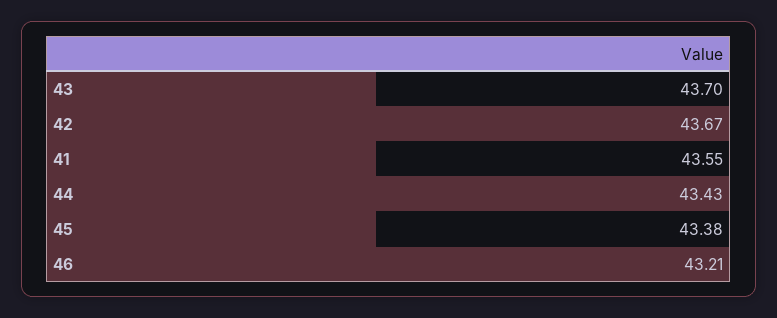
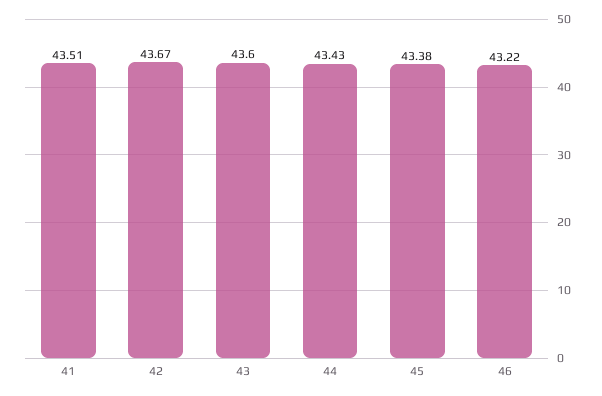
43: 43.7 -> 43.6
41: 43.55 -> 43.51
46: 43.21 -> 43.22

